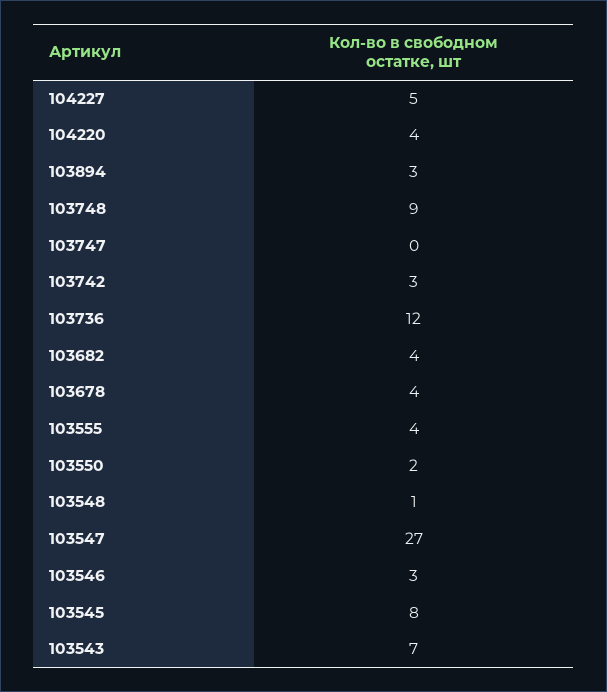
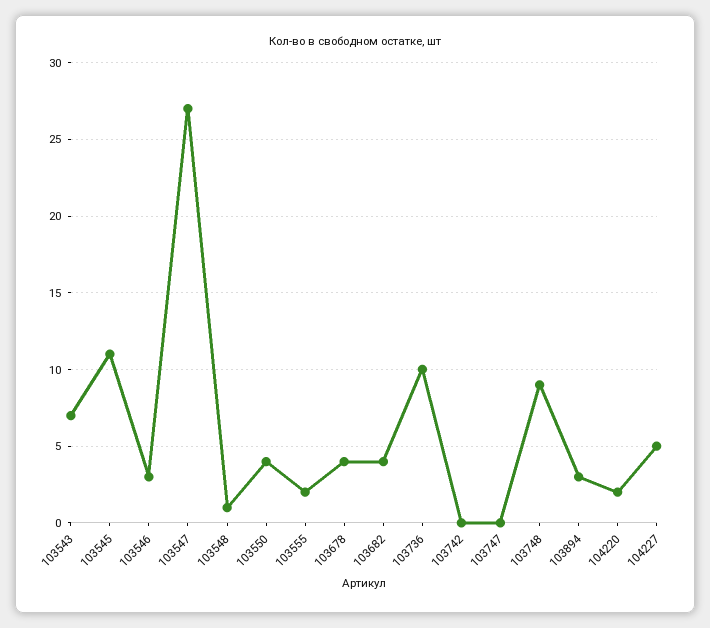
104220: 4 -> 2
103742: 3 -> 0
103736: 12 -> 10
103555: 4 -> 2
103550: 2 -> 4
103545: 8 -> 11

